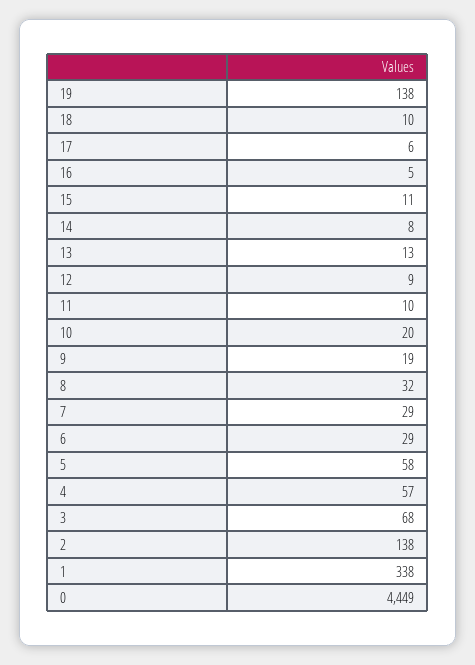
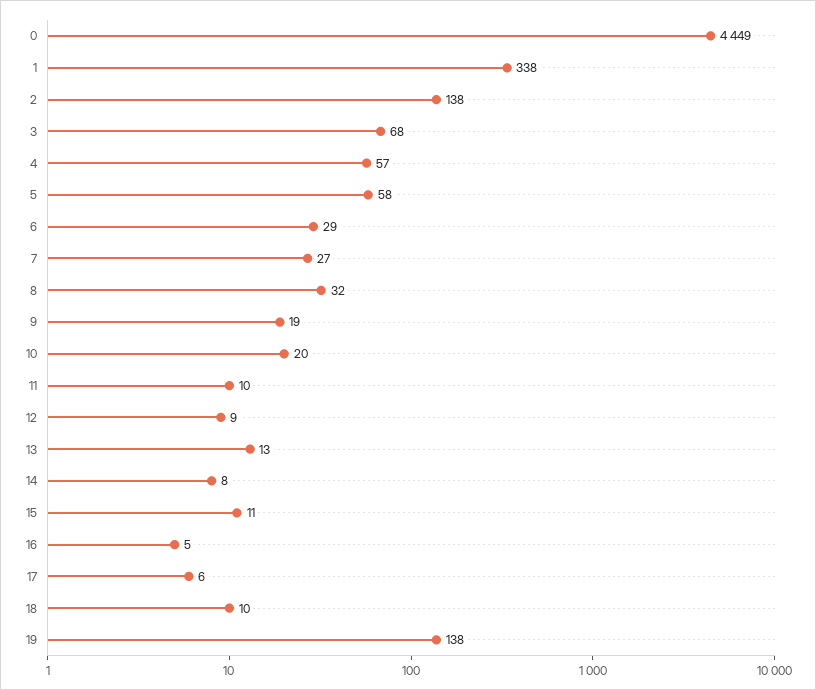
7: 29 -> 27

